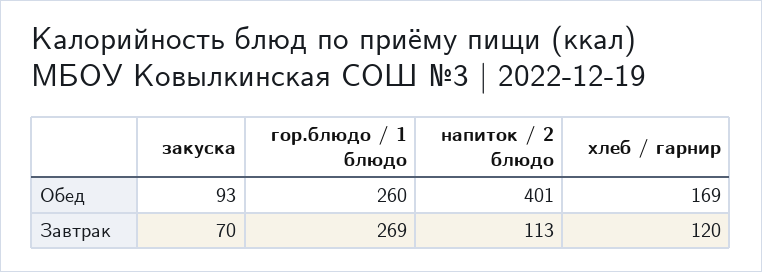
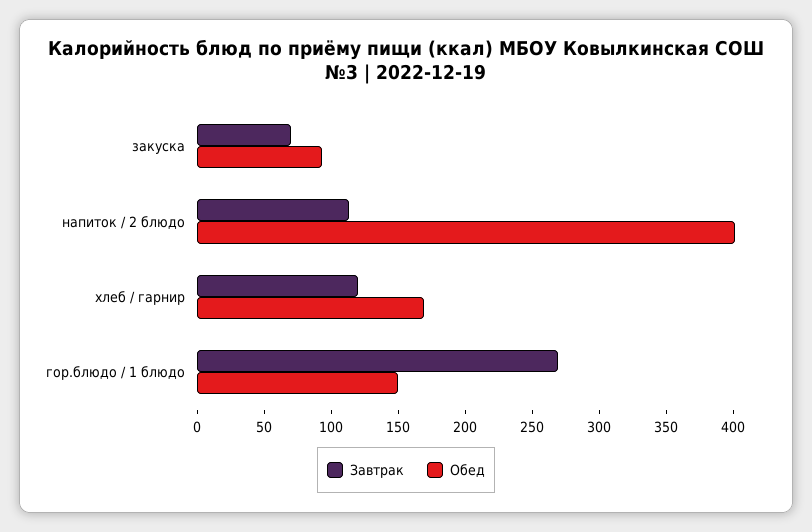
Обед, гор.блюдо / 1 блюдо: 260 -> 150

